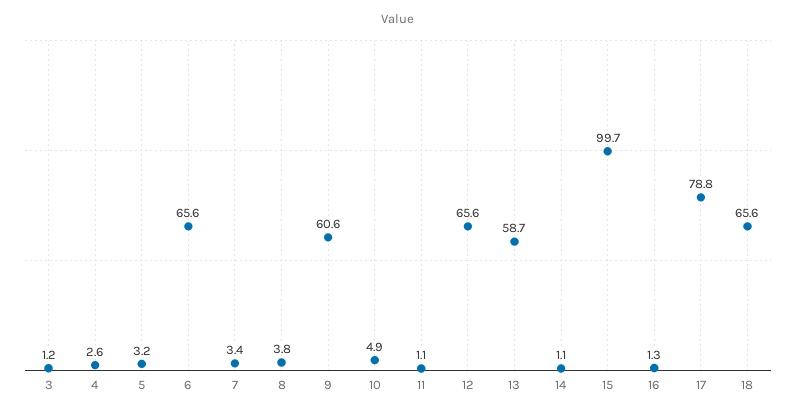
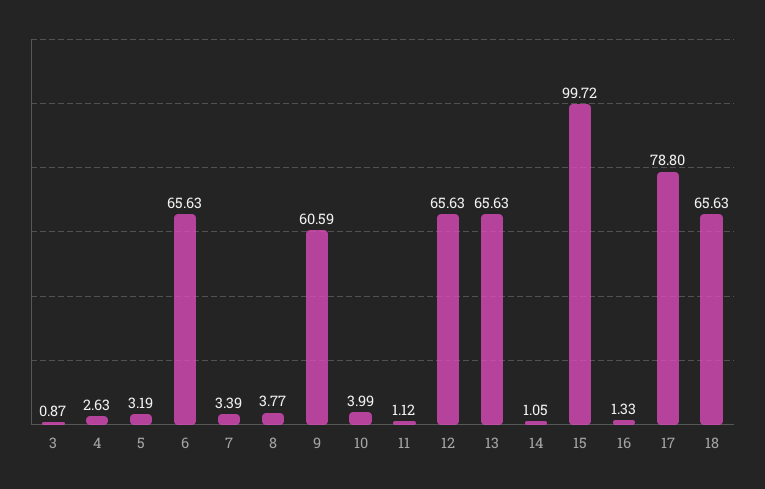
3: 1.2 -> 0.87
10: 4.9 -> 3.99
13: 58.7 -> 65.63

